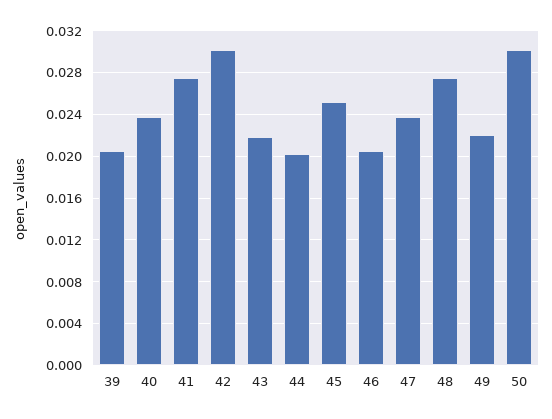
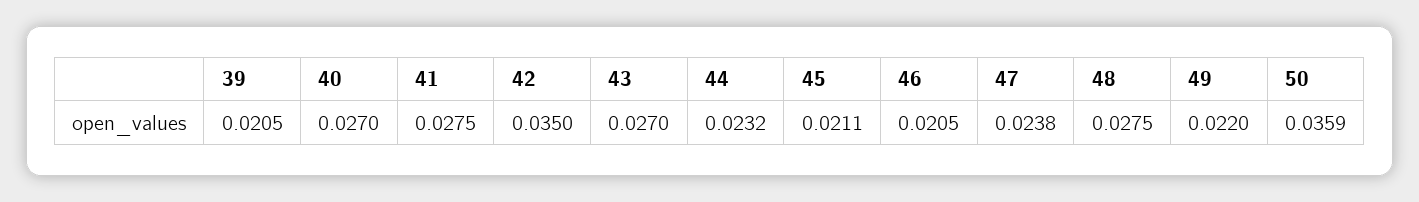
40: 0.024 -> 0.027
42: 0.03 -> 0.035
43: 0.022 -> 0.027
44: 0.02 -> 0.0232
45: 0.025 -> 0.0211
50: 0.03 -> 0.0359

